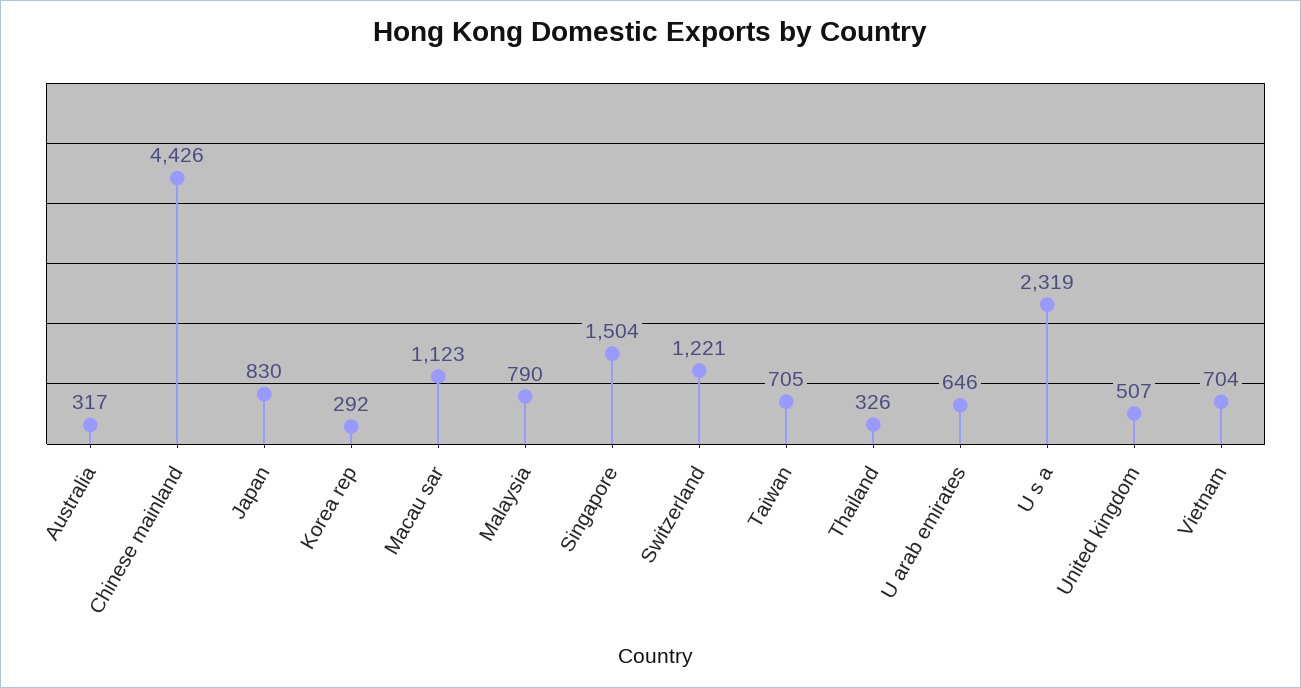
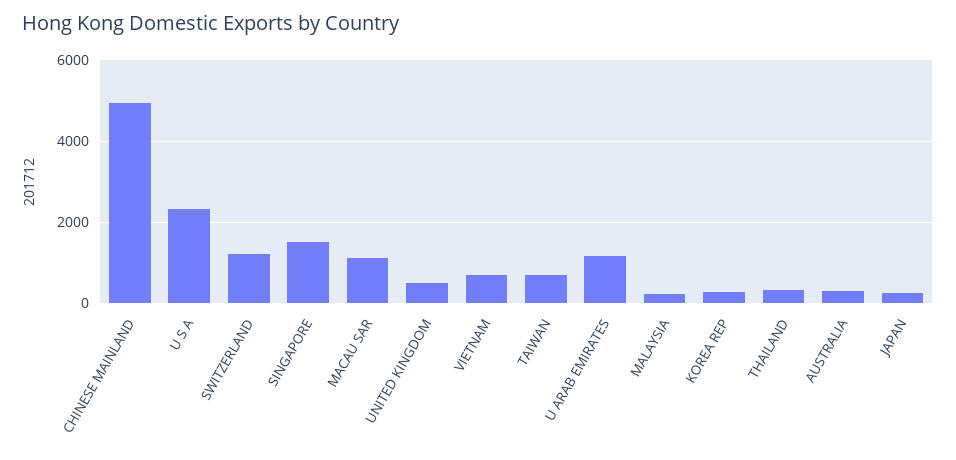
Chinese mainland: 4426 -> 5000
Japan: 830 -> 200
Malaysia: 790 -> 200
U arab emirates: 646 -> 1200

